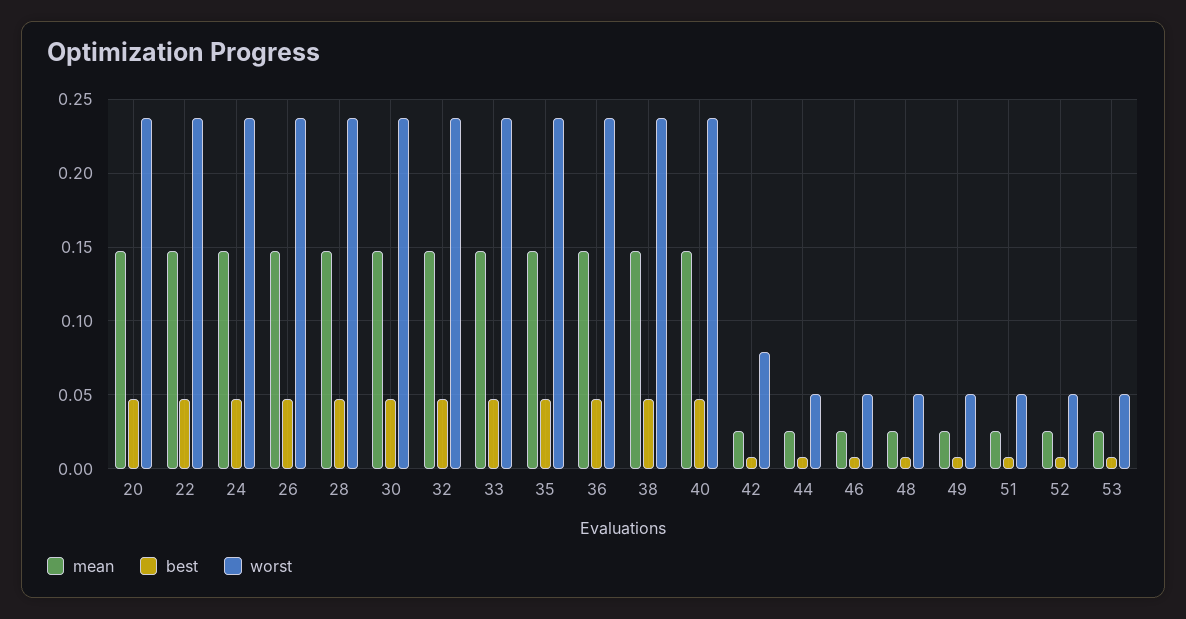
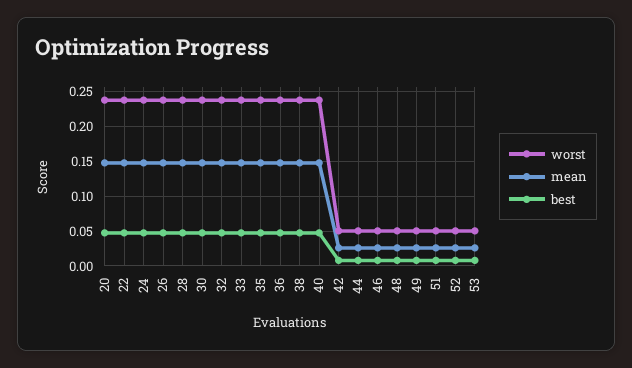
worst, 42: 0.08 -> 0.05

